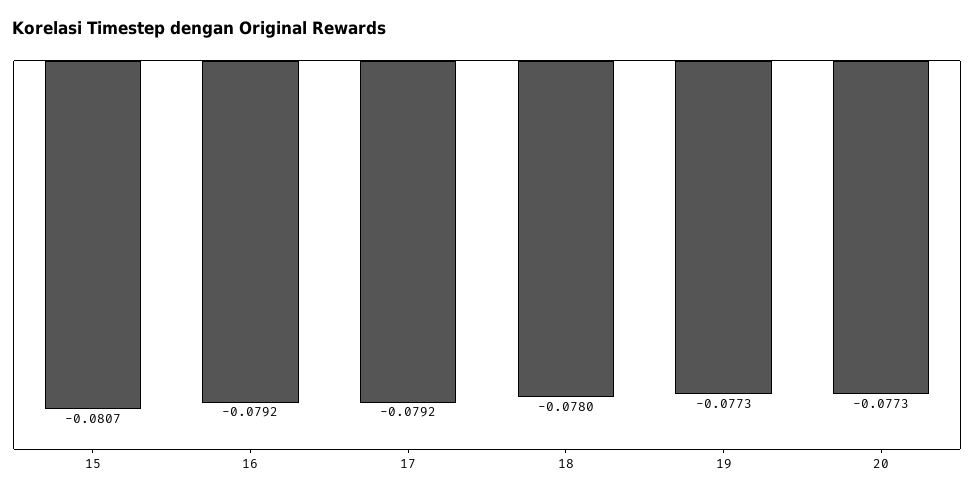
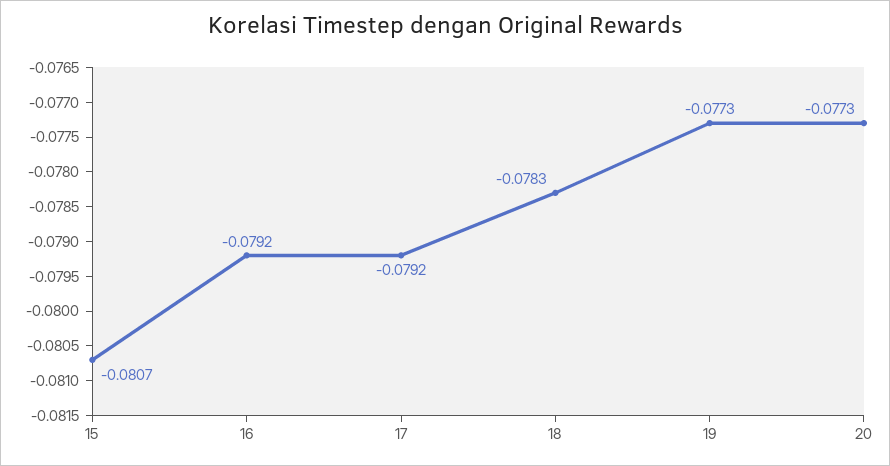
18: -0.078 -> -0.0783

